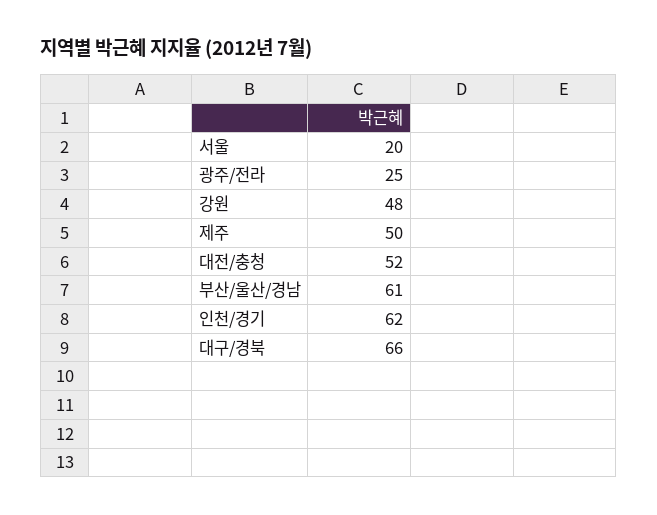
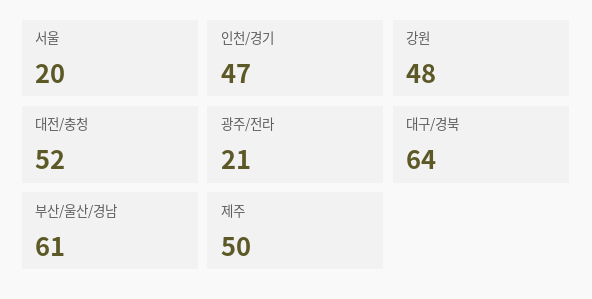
광주/전라: 25 -> 21
인천/경기: 62 -> 47
대구/경북: 66 -> 64

